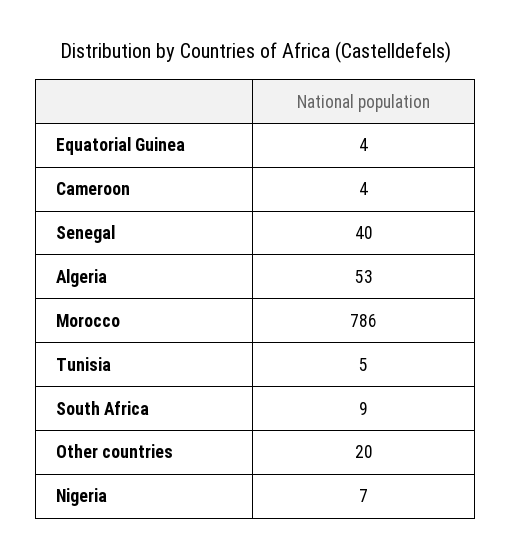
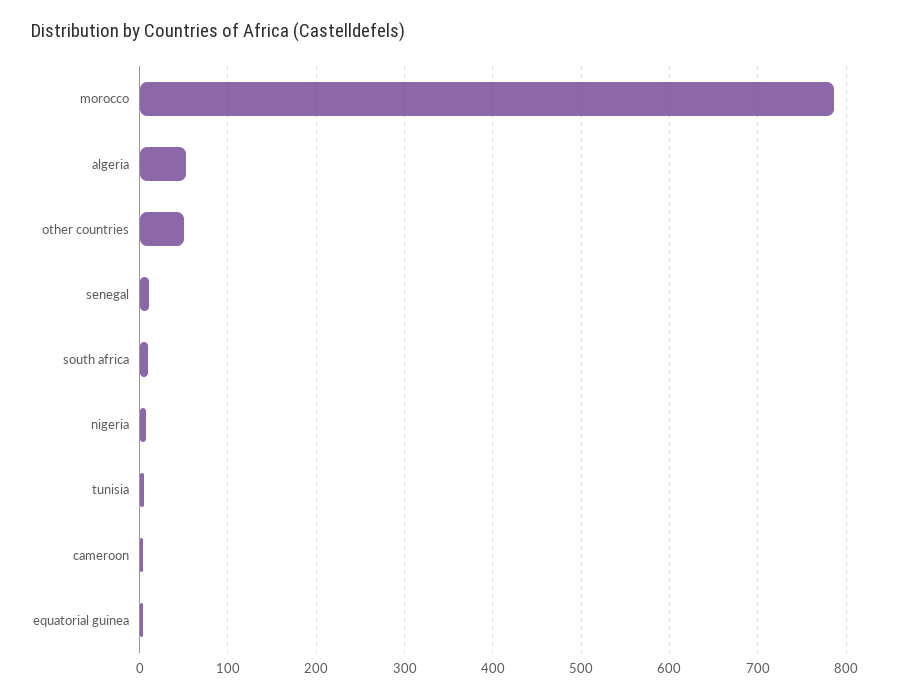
Senegal: 40 -> 10
Other countries: 20 -> 50

